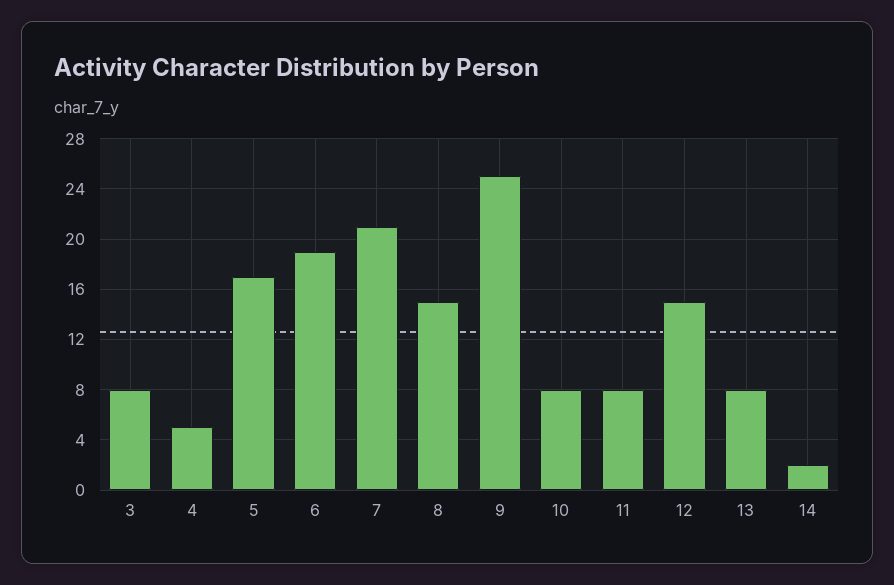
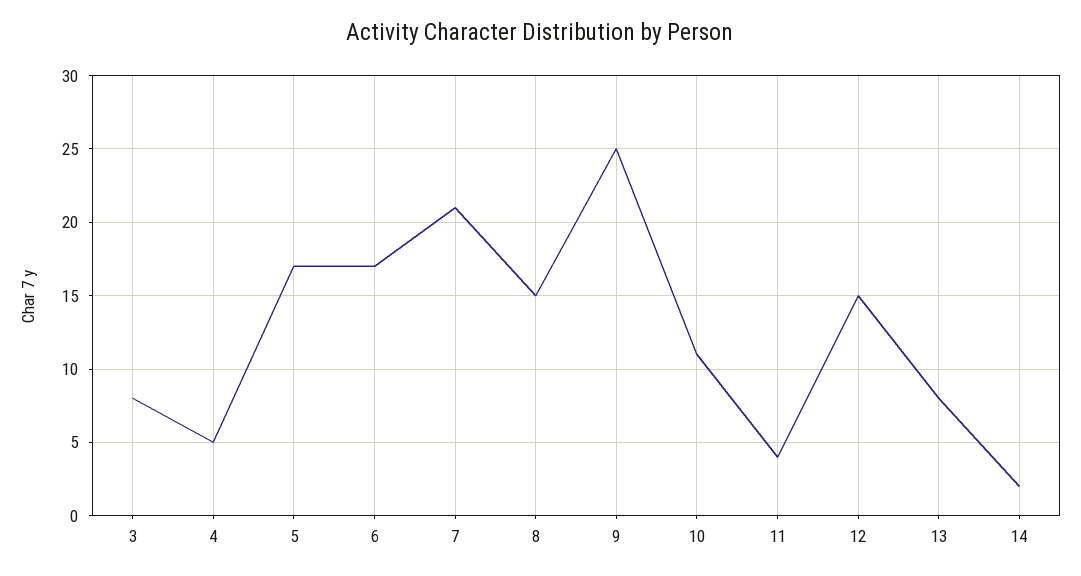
6: 19 -> 17
10: 8 -> 11
11: 8 -> 4

